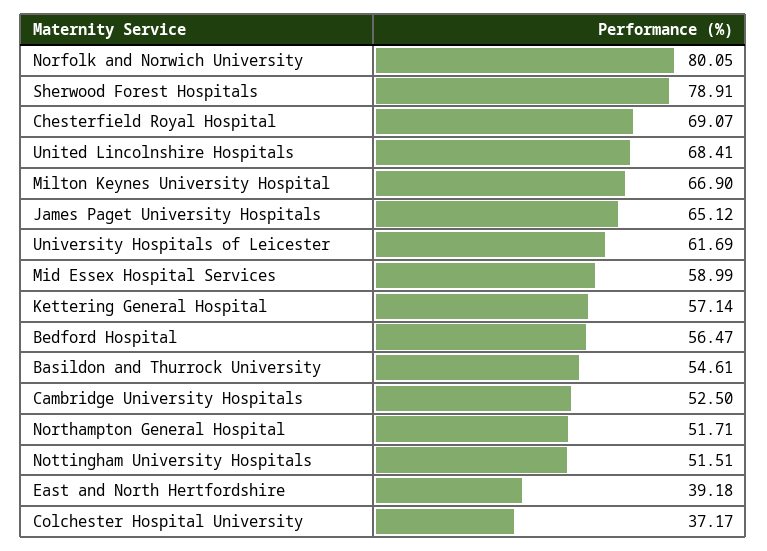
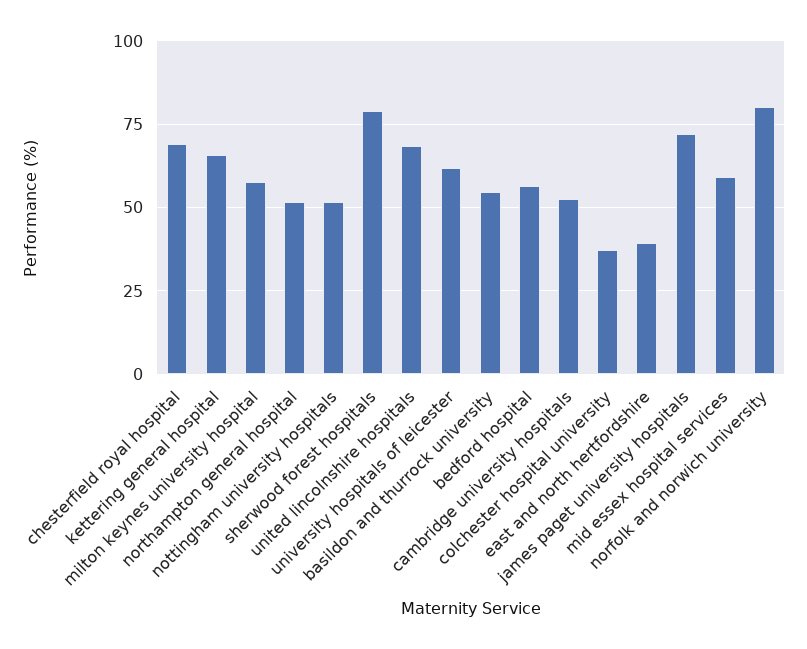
Milton Keynes University Hospital: 66.9 -> 57.5
James Paget University Hospitals: 65.12 -> 72.5
Kettering General Hospital: 57.14 -> 65

